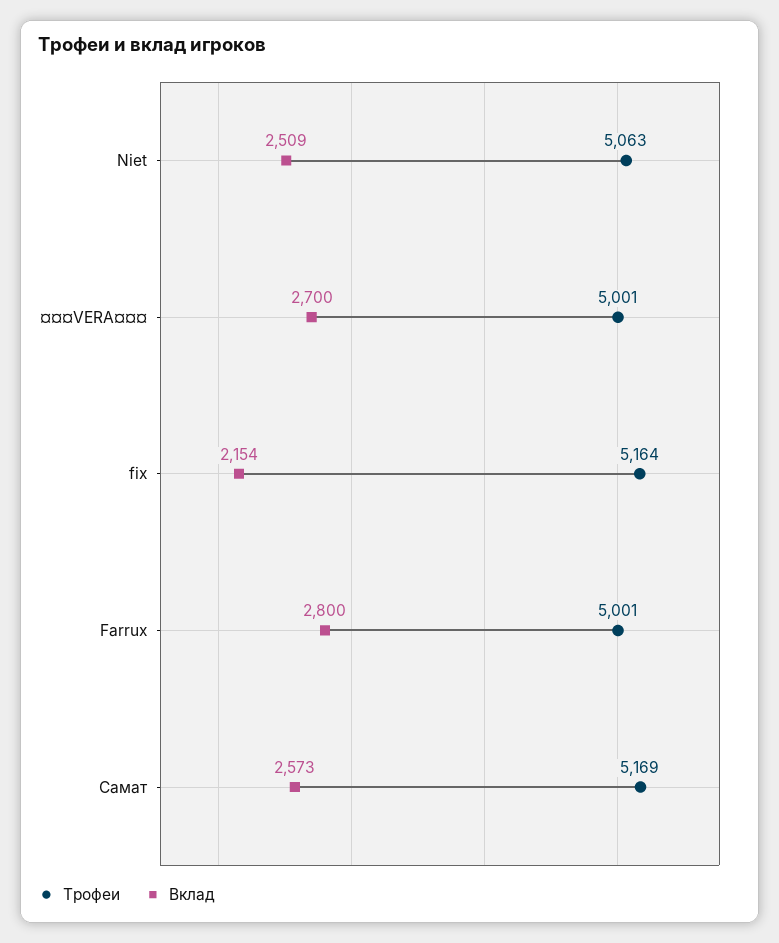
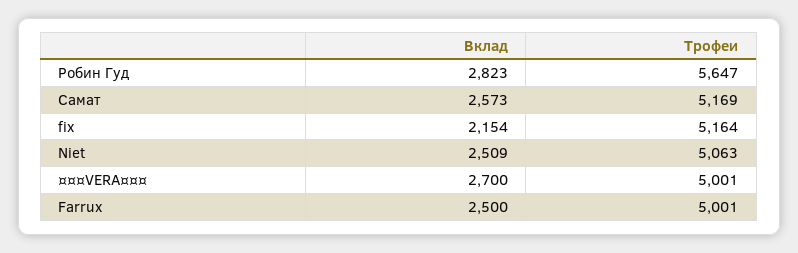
Вклад, Farrux: 2800 -> 2500
Вклад, Робин Гуд: none -> 2823
Трофеи, Робин Гуд: none -> 5647

